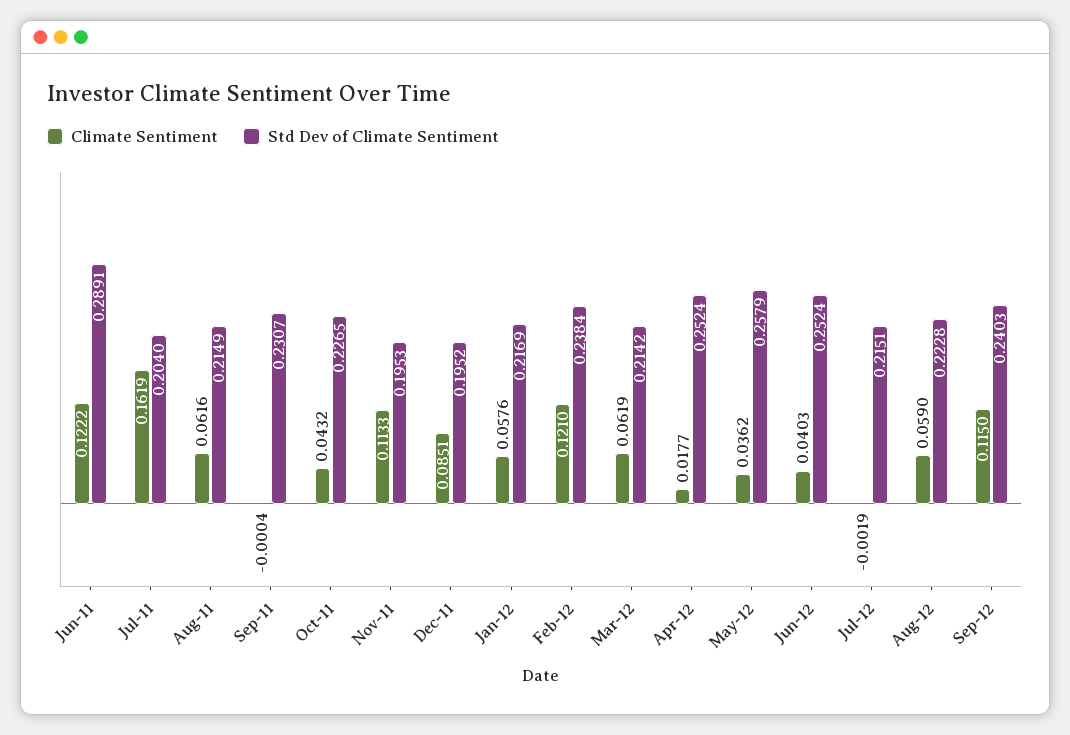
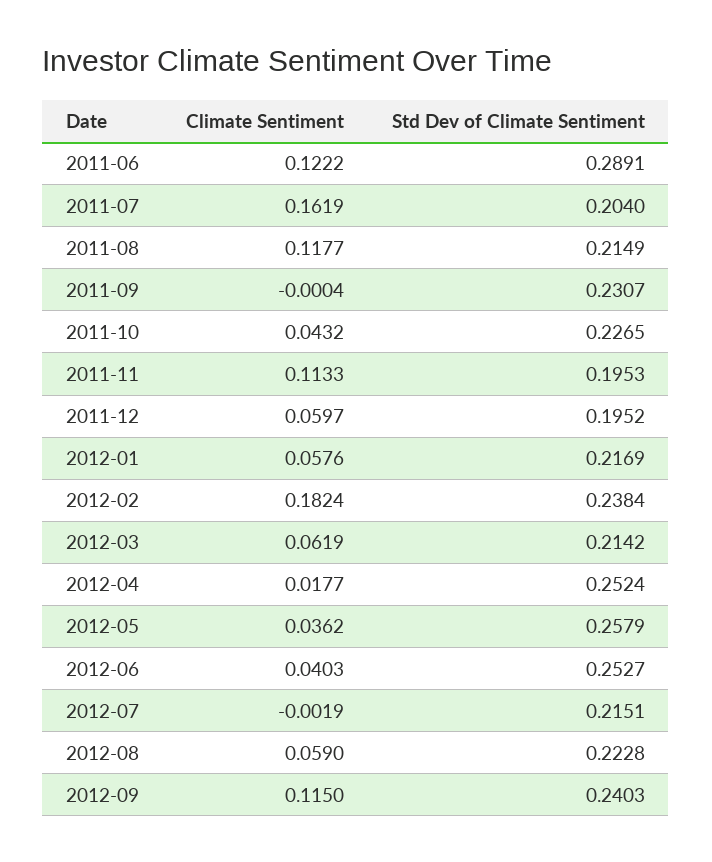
Climate Sentiment, Aug-11: 0.0616 -> 0.1177
Climate Sentiment, Dec-11: 0.0851 -> 0.0597
Climate Sentiment, Feb-12: 0.121 -> 0.1824
Std Dev of Climate Sentiment, Jun-12: 0.2524 -> 0.2527

